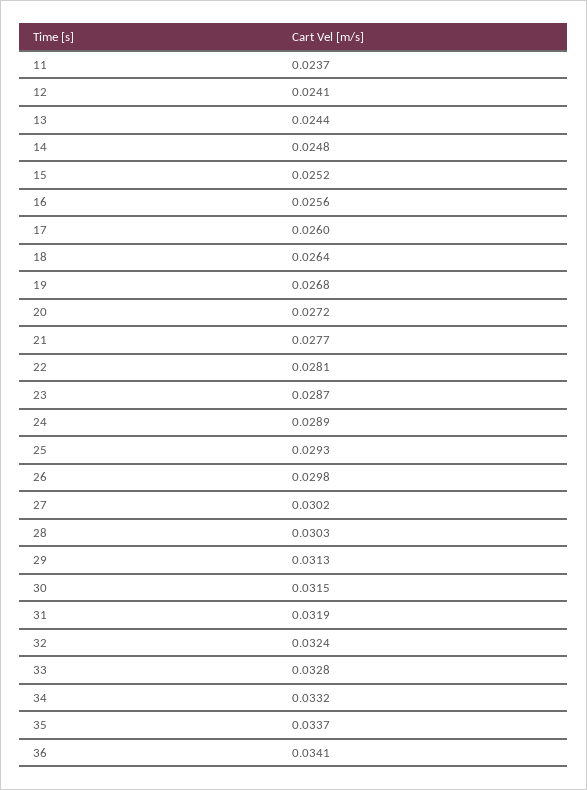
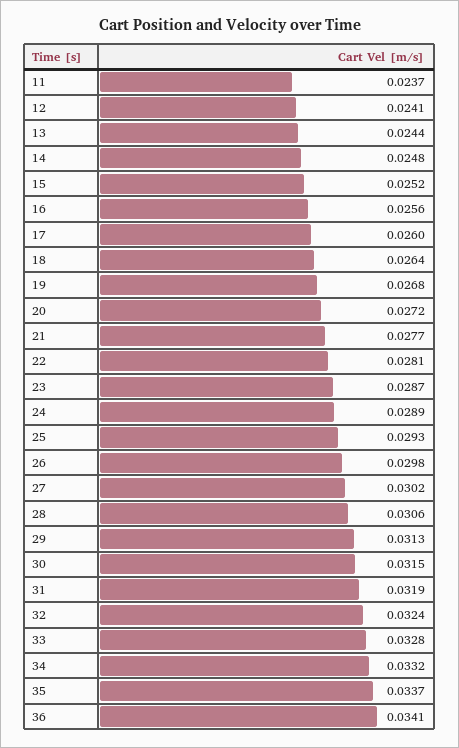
28: 0.0303 -> 0.0306

